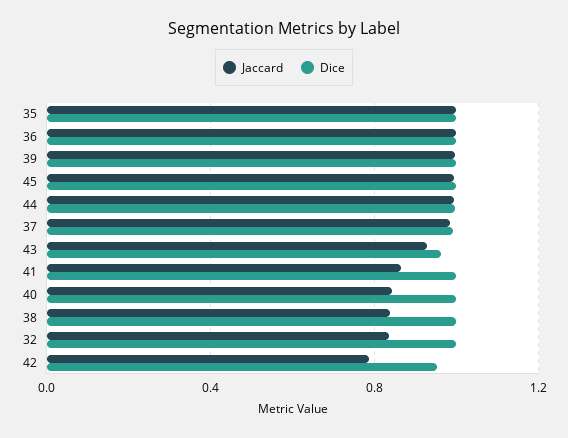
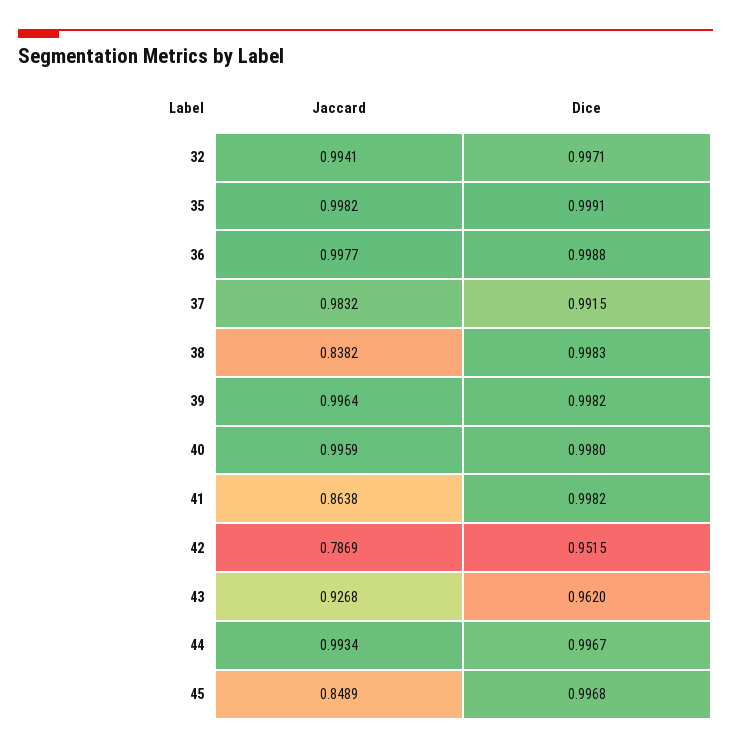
Jaccard, 45: 1 -> 0.8489
Jaccard, 40: 0.85 -> 0.9959
Jaccard, 32: 0.85 -> 0.9941

